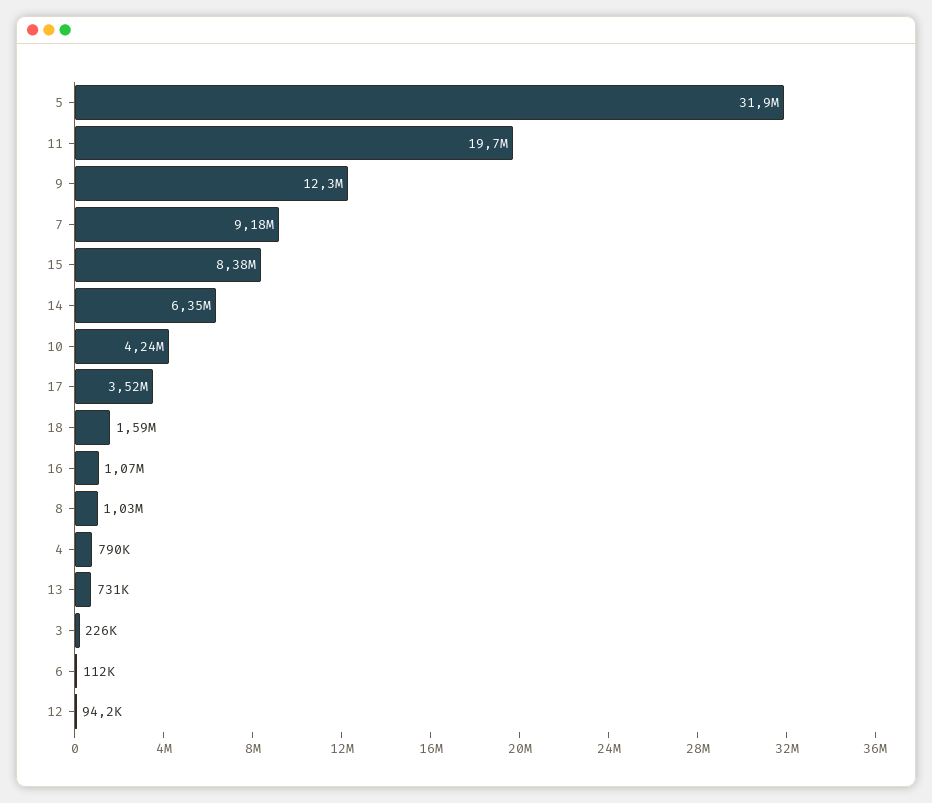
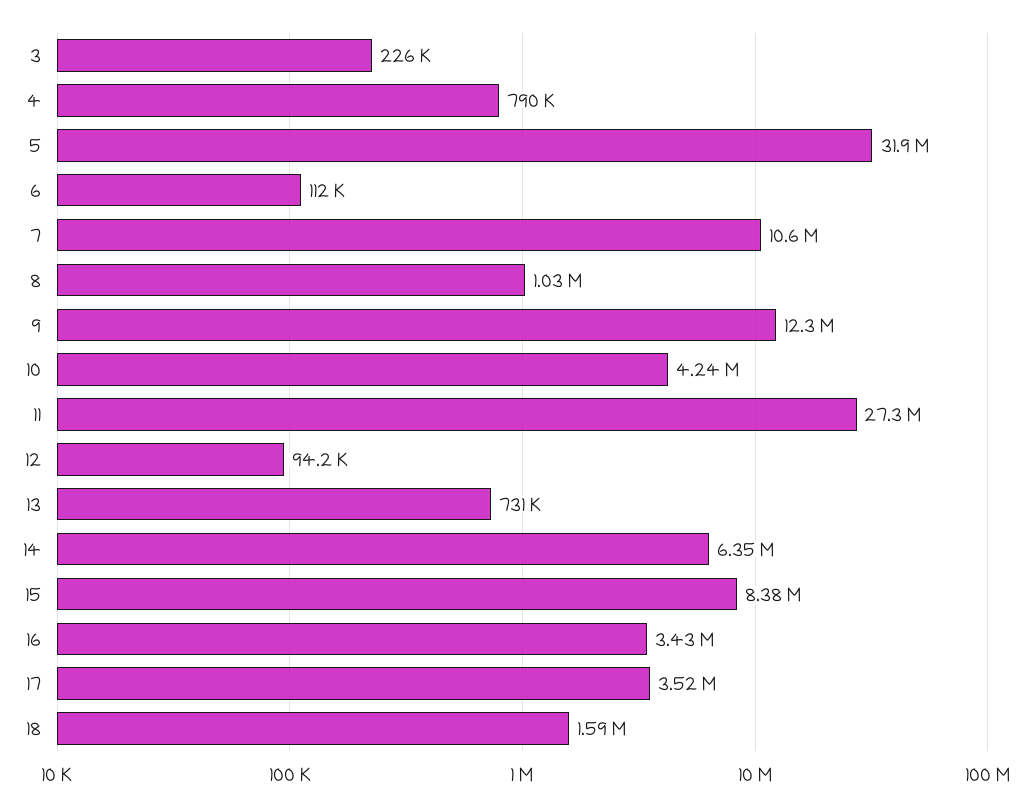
11: 19700000 -> 27300000
7: 9180000 -> 10600000
16: 1070000 -> 3430000

